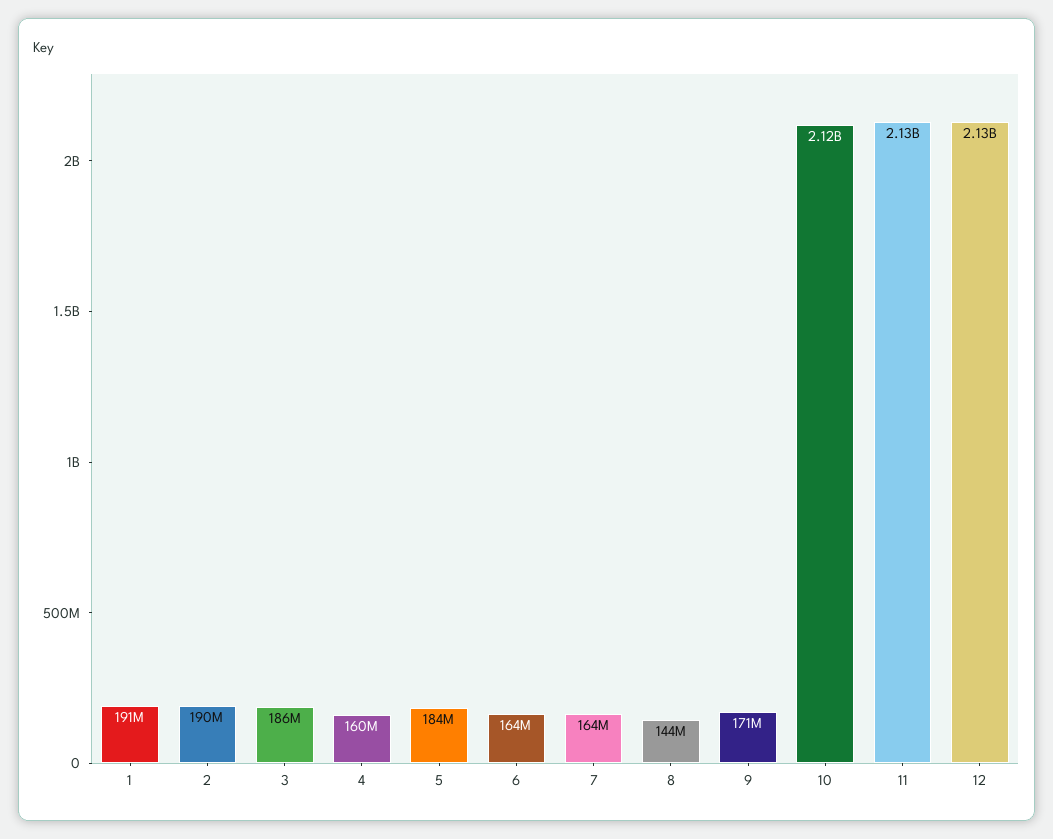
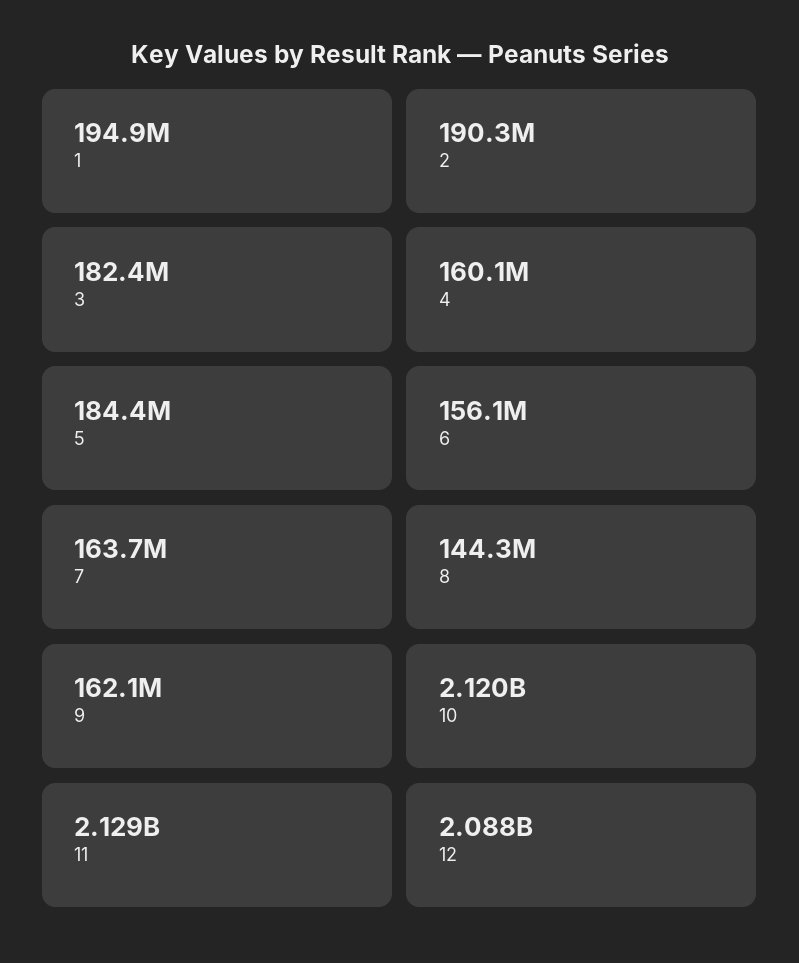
1: 191000000 -> 194900000
3: 186000000 -> 182400000
6: 164000000 -> 156100000
9: 171000000 -> 162100000
12: 2130000000 -> 2088000000

